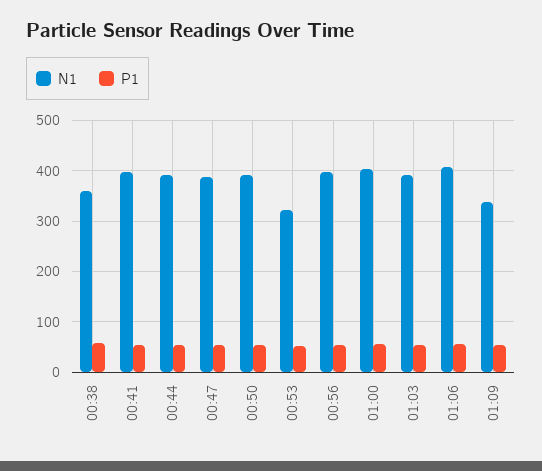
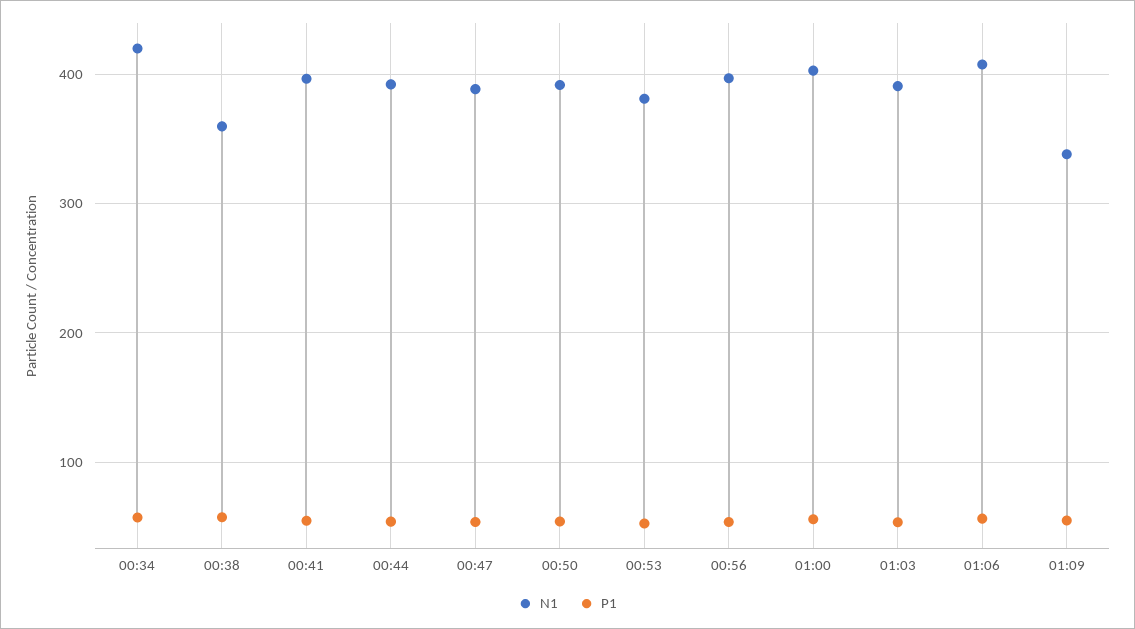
N1, 00:53: 320 -> 380
N1, 00:34: none -> 420
P1, 00:34: none -> 60

